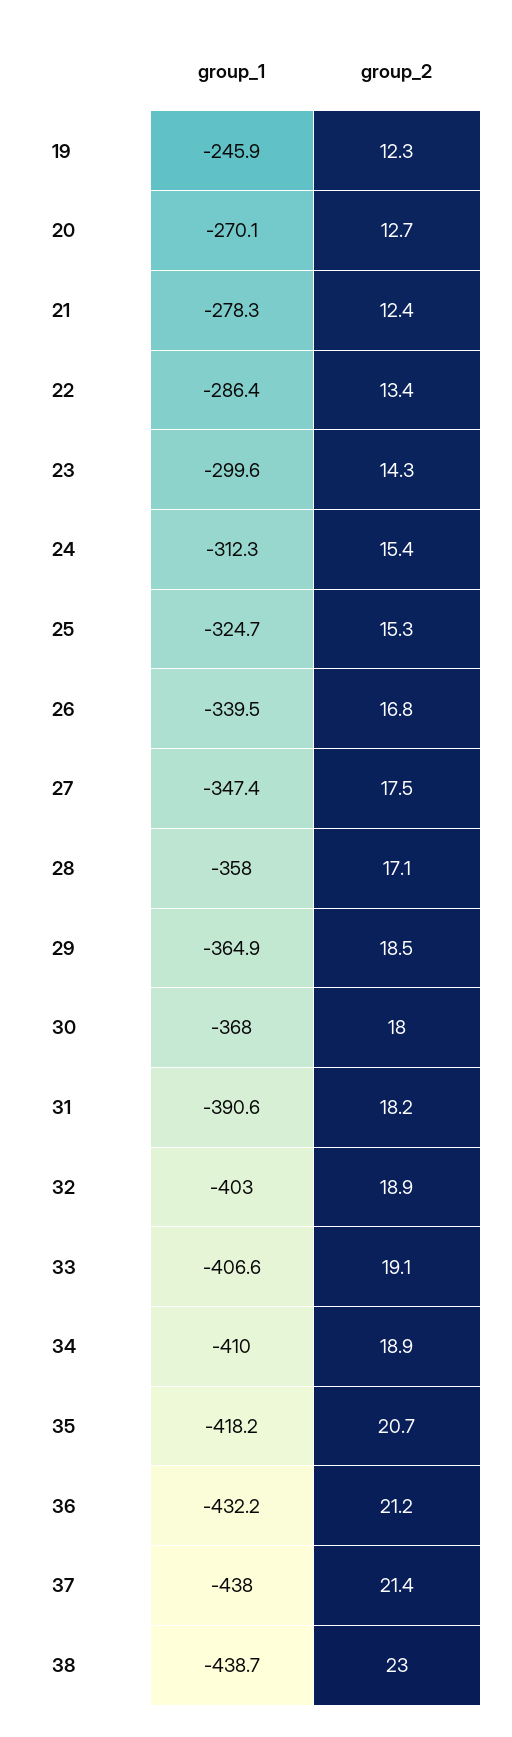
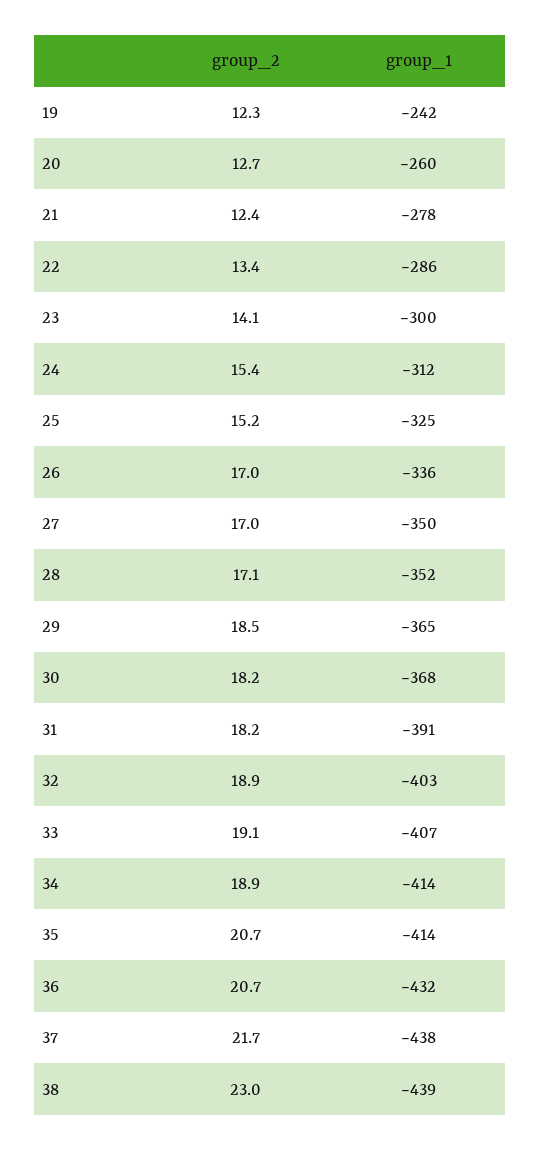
group_1, 19: -245.9 -> -242
group_1, 20: -270.1 -> -260
group_2, 23: 14.3 -> 14.1
group_2, 25: 15.3 -> 15.2
group_1, 26: -339.5 -> -336
group_2, 26: 16.8 -> 17
group_1, 27: -347.4 -> -350
group_2, 27: 17.5 -> 17
group_1, 28: -358 -> -352
group_2, 30: 18 -> 18.2
group_1, 34: -410 -> -414
group_1, 35: -418.2 -> -414
group_2, 36: 21.2 -> 20.7
group_2, 37: 21.4 -> 21.7

